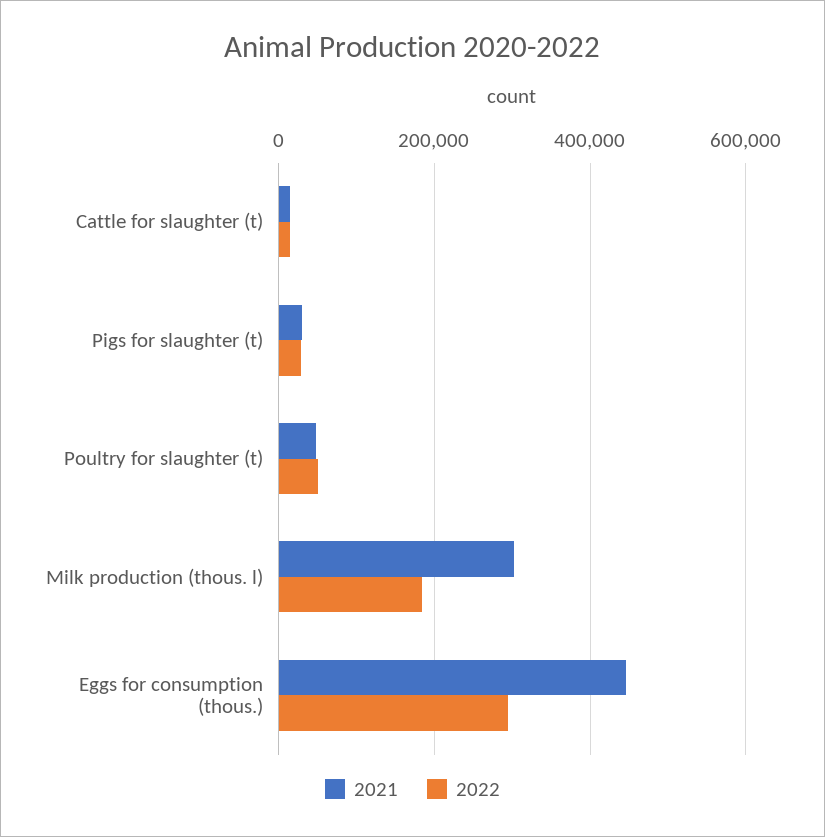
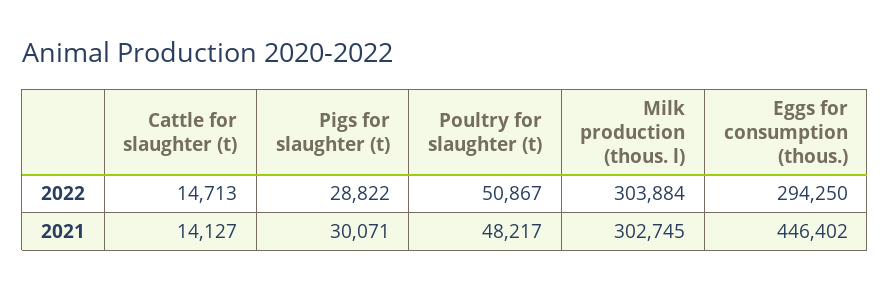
2022, Milk production (thous. l): 180000 -> 303884

